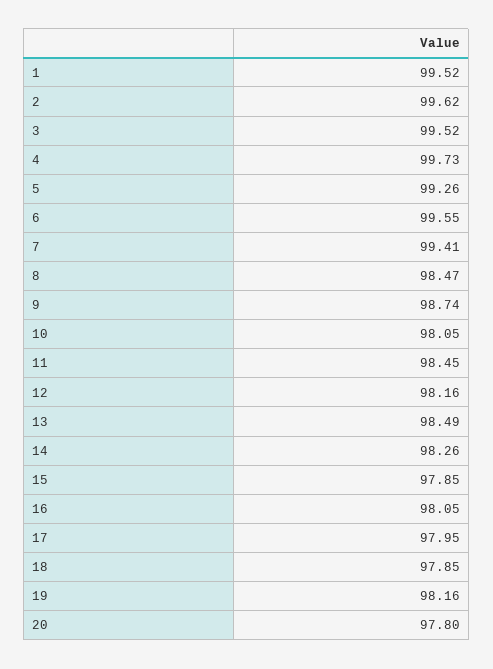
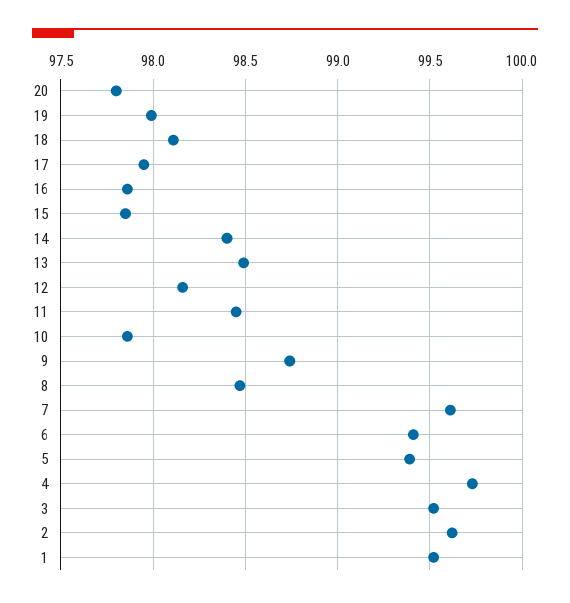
5: 99.26 -> 99.4
6: 99.55 -> 99.4
7: 99.41 -> 99.6
10: 98.05 -> 97.85
14: 98.26 -> 98.4
16: 98.05 -> 97.85
18: 97.85 -> 98.1
19: 98.16 -> 98

